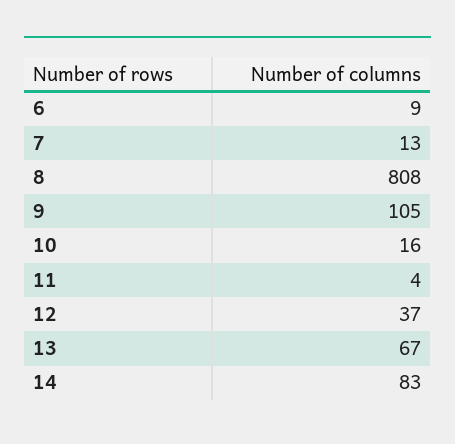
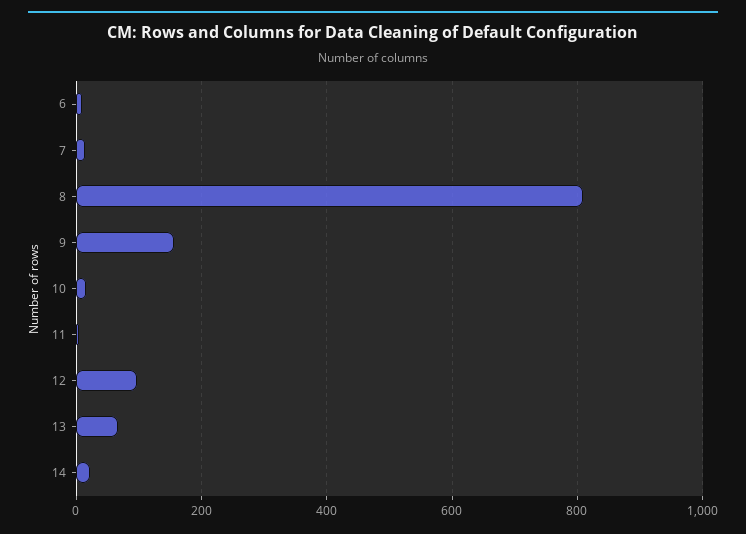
9: 105 -> 160
12: 37 -> 100
14: 83 -> 20

